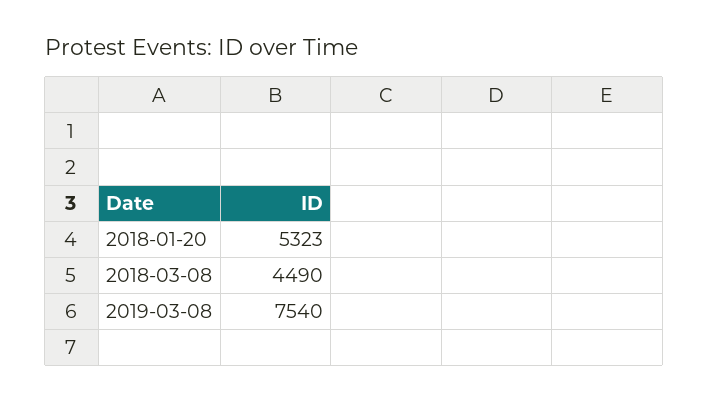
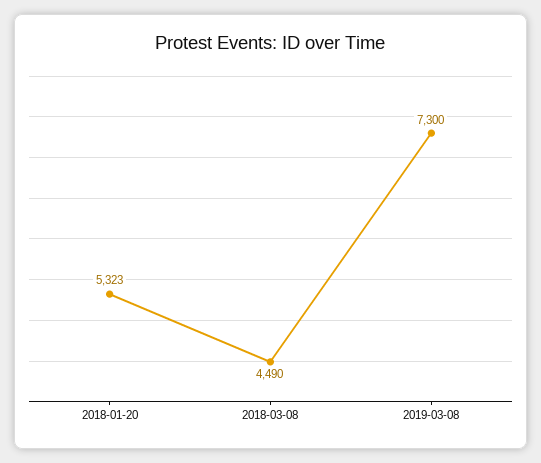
2019-03-08: 7540 -> 7300

